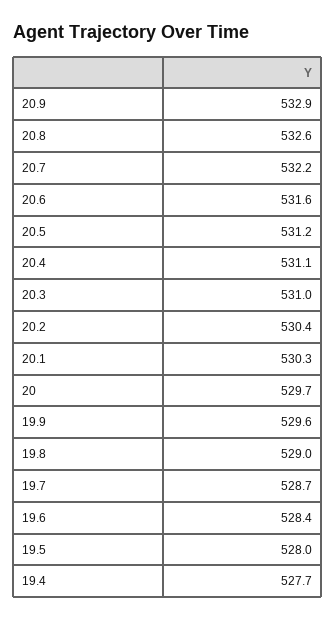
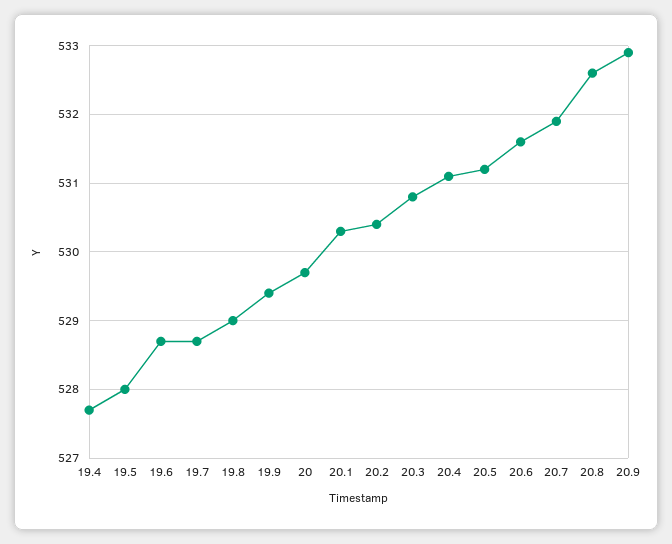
20.7: 532.2 -> 531.9
20.3: 531 -> 530.8
19.9: 529.6 -> 529.4
19.6: 528.4 -> 528.7

